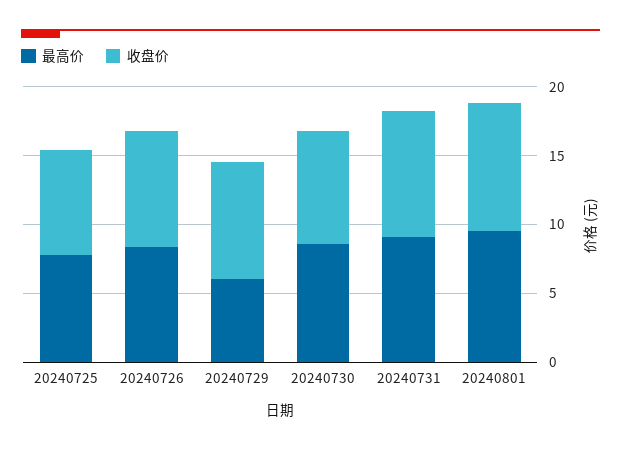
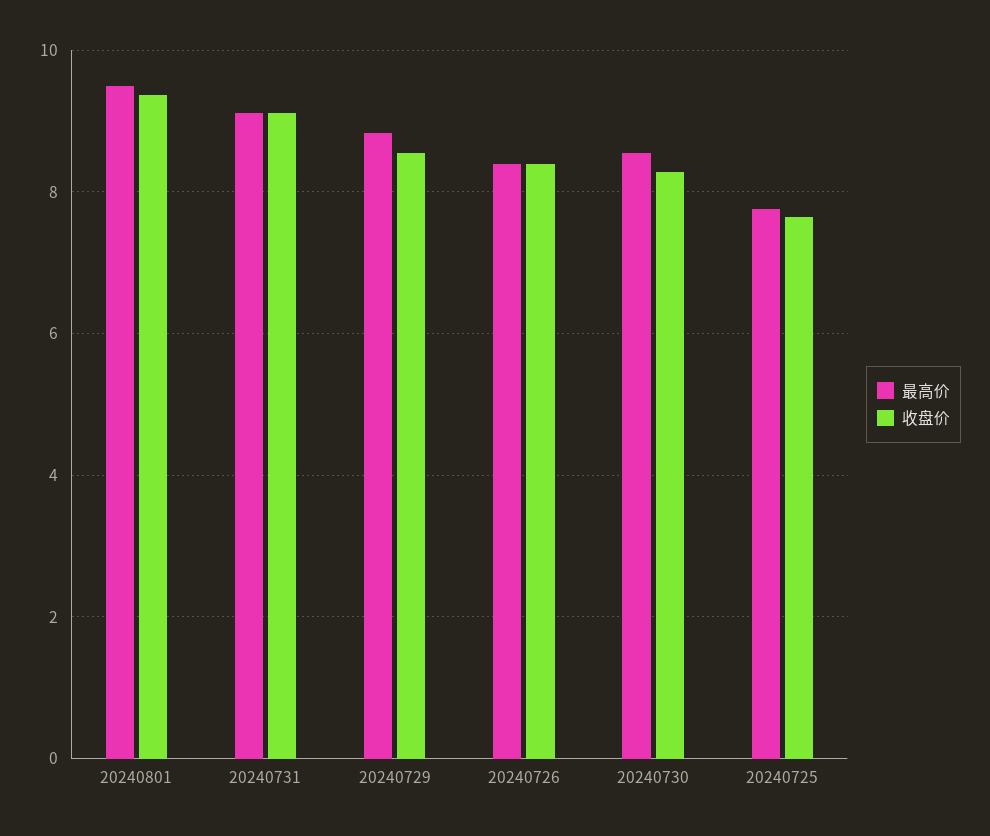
最高价, 20240729: 6 -> 8.8

